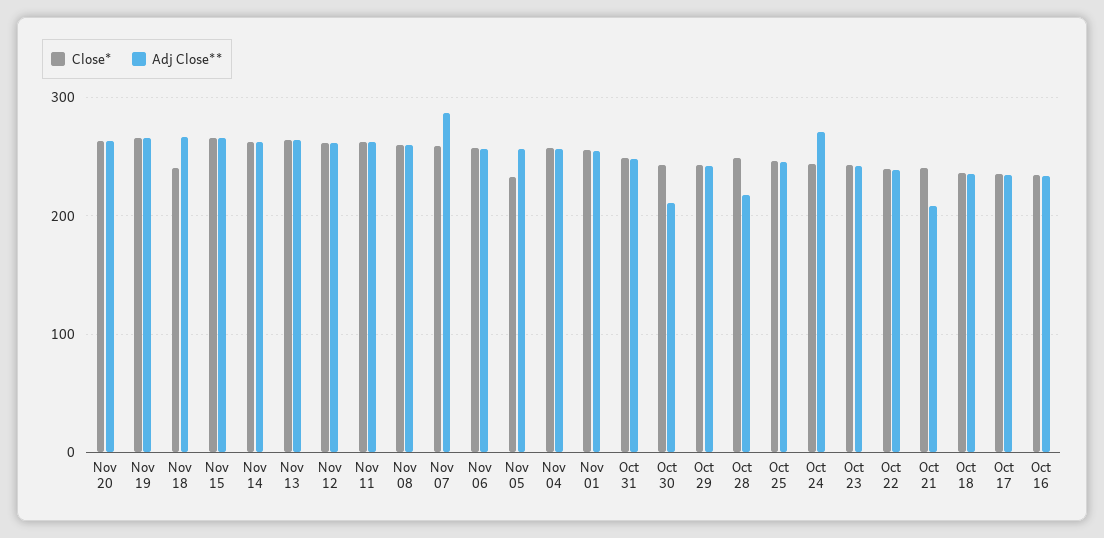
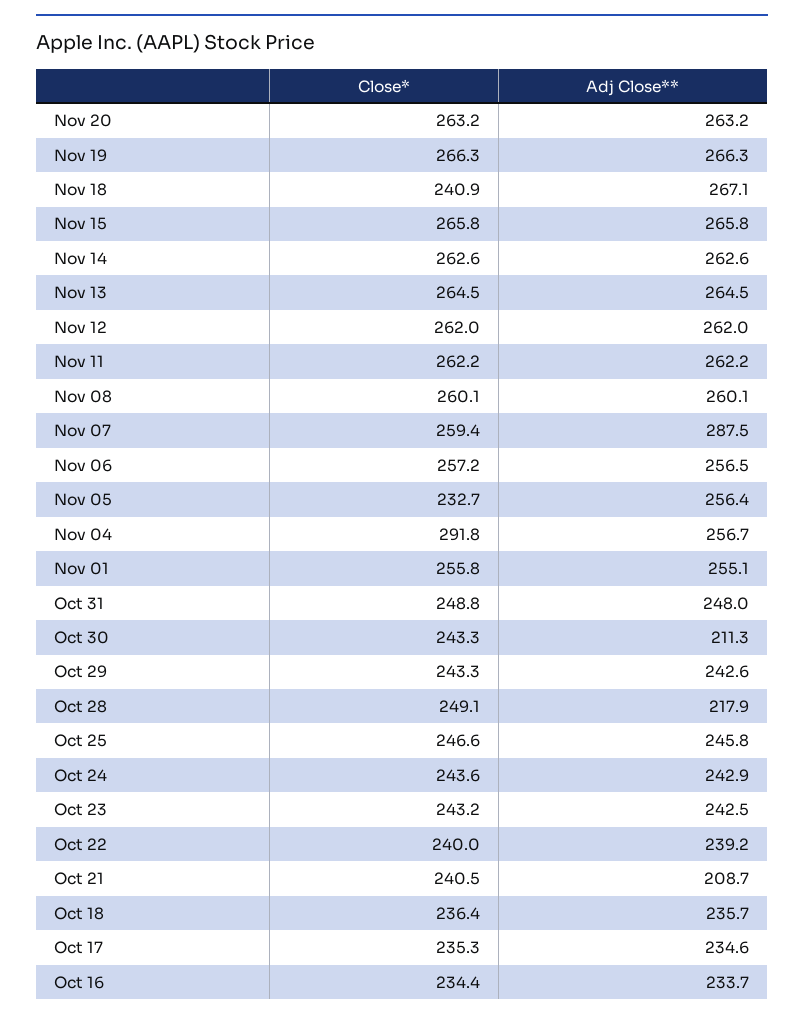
Close*, Nov 04: 260 -> 291.8
Adj Close**, Oct 24: 270 -> 242.9

